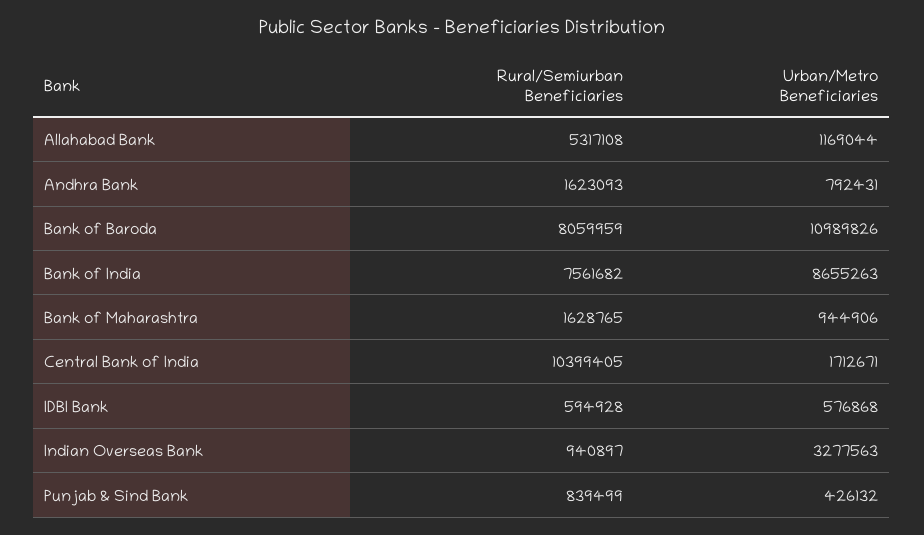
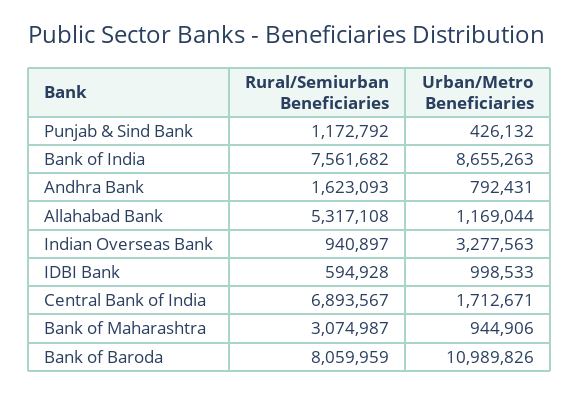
Rural/Semiurban Beneficiaries, Bank of Maharashtra: 1628765 -> 3074987
Rural/Semiurban Beneficiaries, Central Bank of India: 10399405 -> 6893567
Urban/Metro Beneficiaries, IDBI Bank: 576868 -> 998533
Rural/Semiurban Beneficiaries, Punjab & Sind Bank: 839499 -> 1172792

